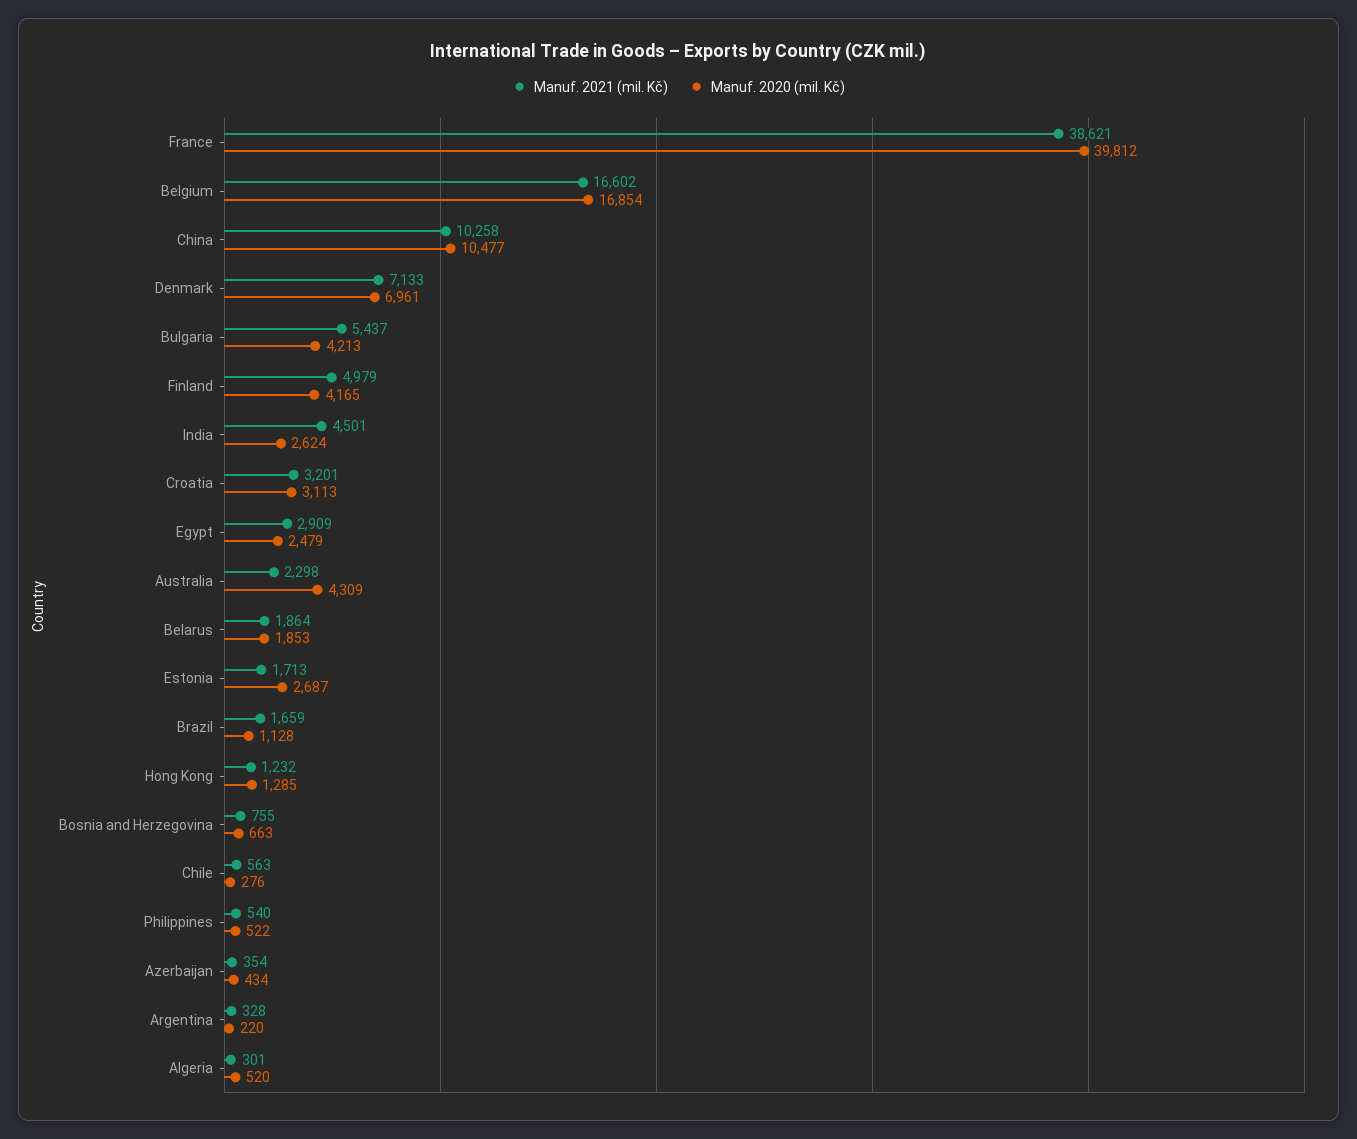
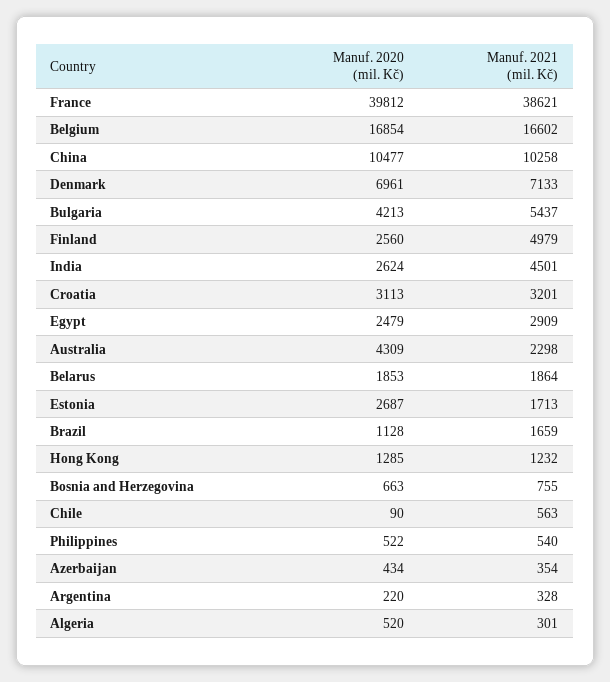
Manuf. 2020 (mil. Kč), Finland: 4165 -> 2560
Manuf. 2020 (mil. Kč), Chile: 276 -> 90

